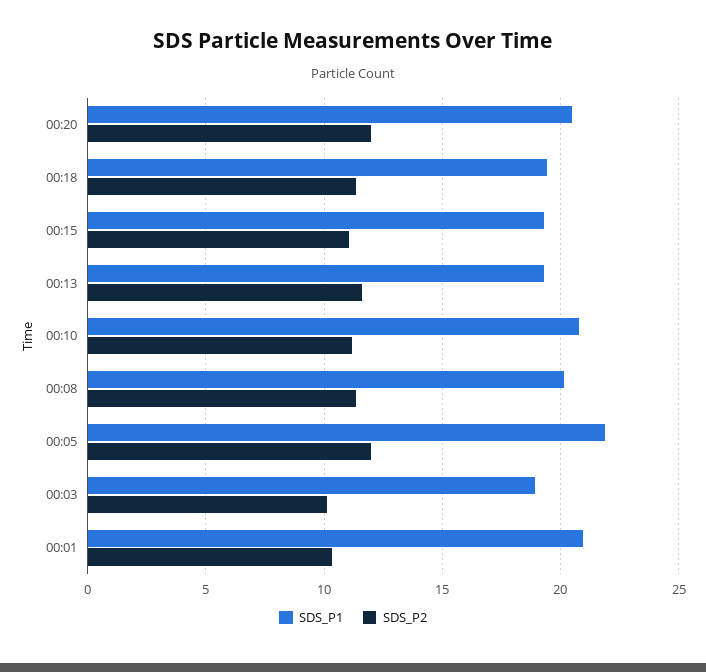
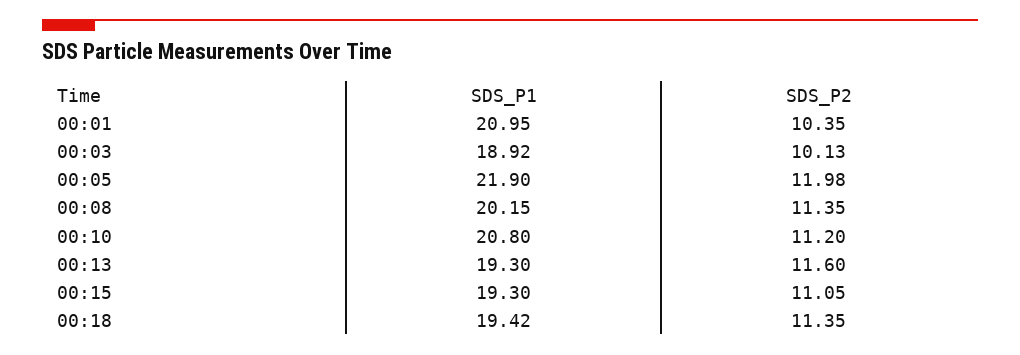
SDS_P1, 00:20: 20.5 -> none
SDS_P2, 00:20: 12 -> none

